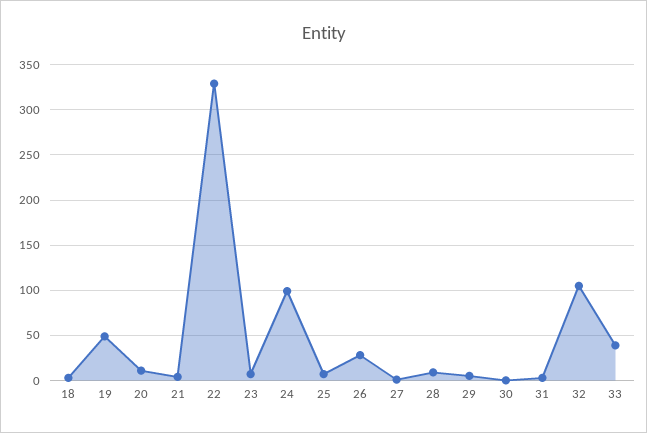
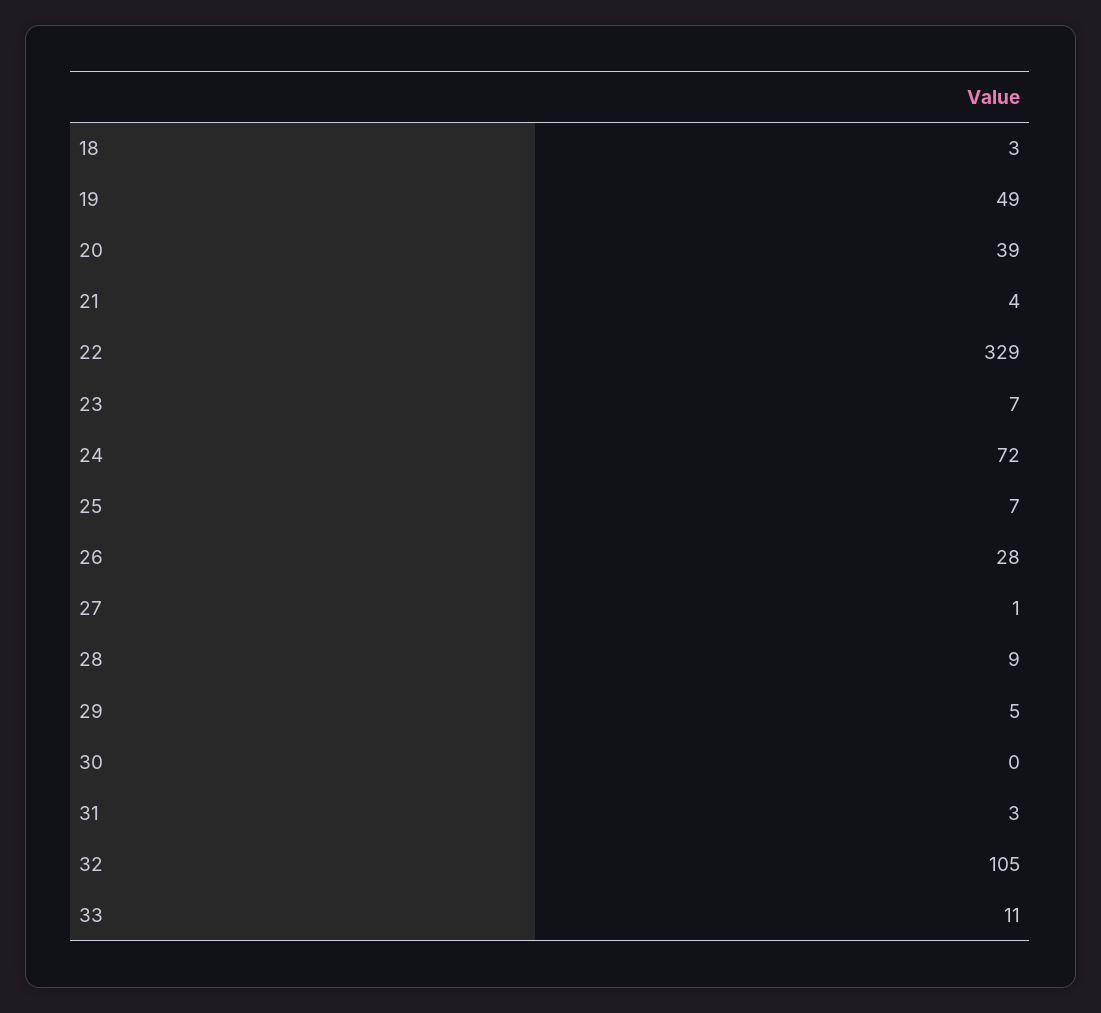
20: 10 -> 39
24: 100 -> 72
33: 40 -> 11

